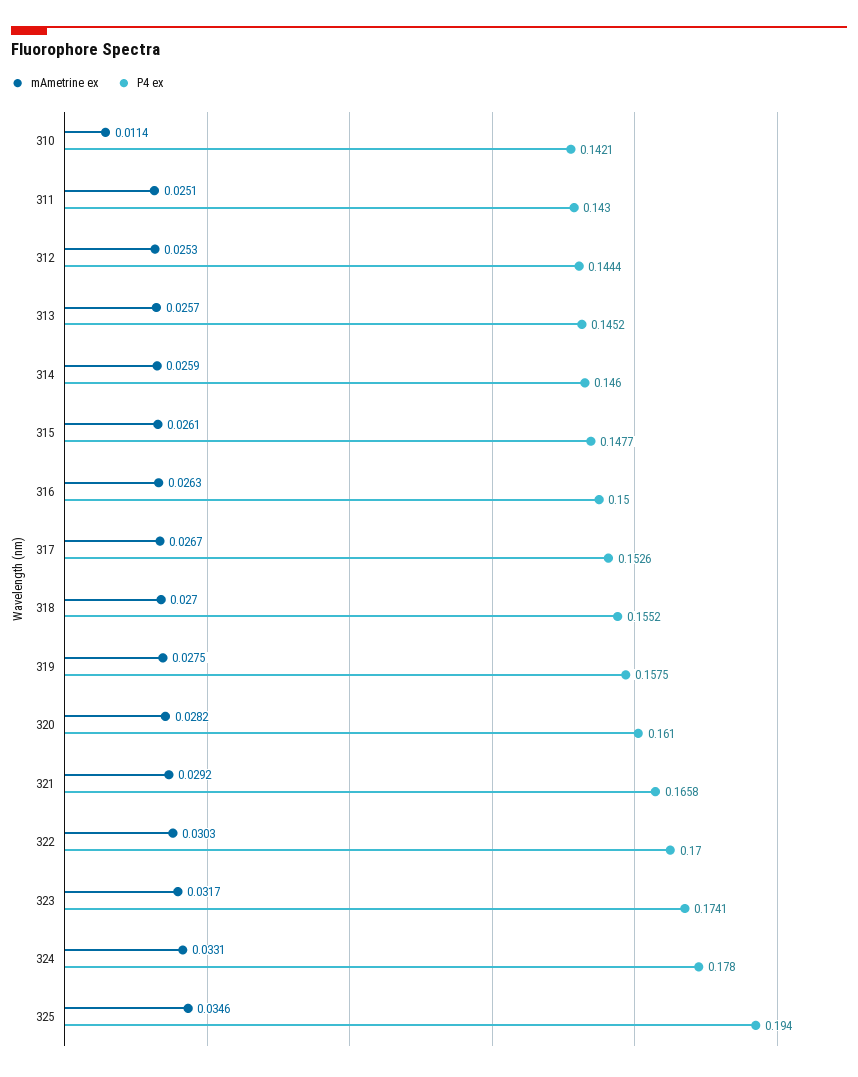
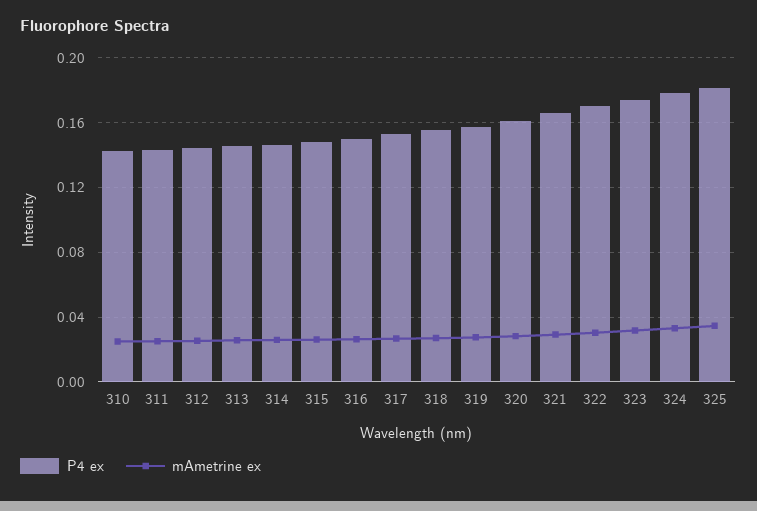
mAmetrine ex, 310: 0.0114 -> 0.025
P4 ex, 325: 0.194 -> 0.18

